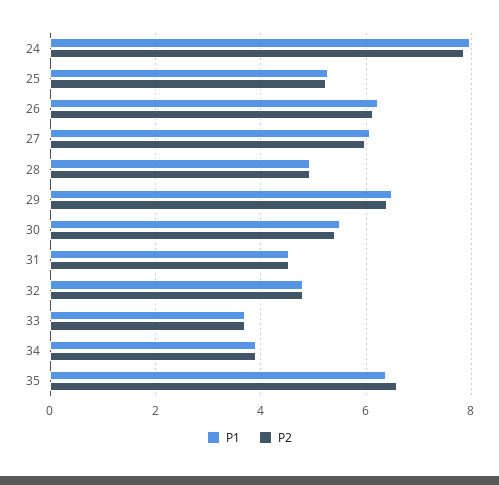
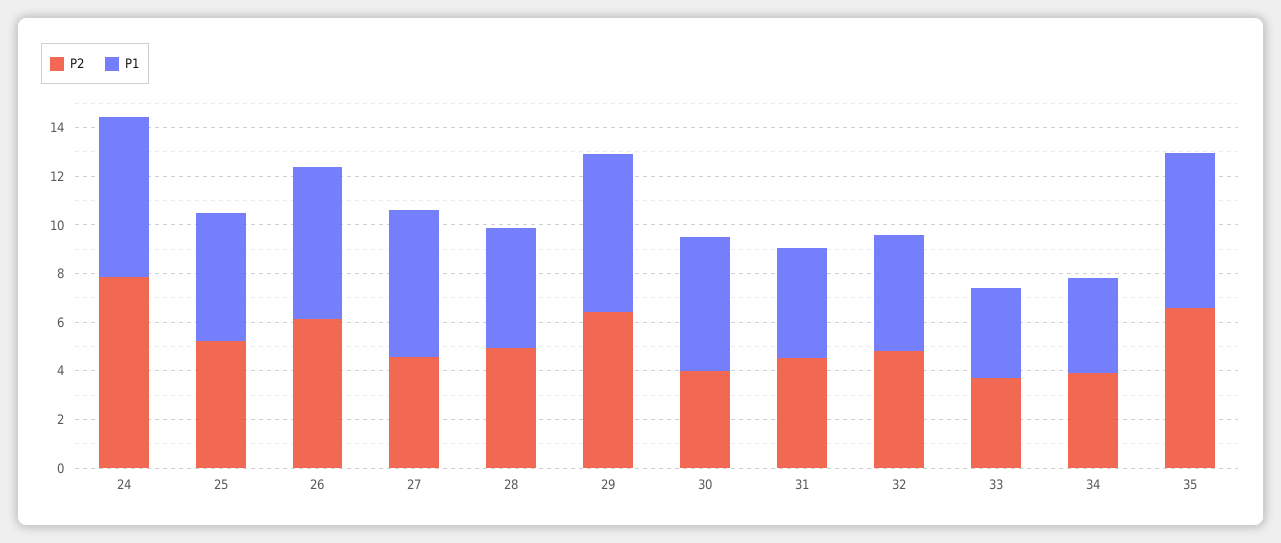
P1, 24: 8 -> 6.5
P2, 27: 6 -> 4.5
P2, 30: 5.4 -> 4

